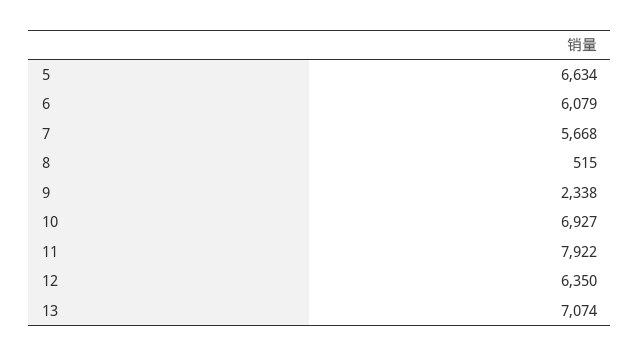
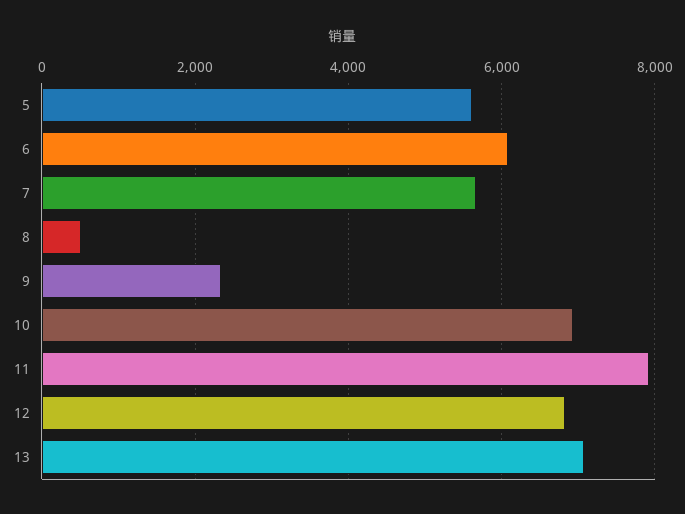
5: 6634 -> 5600
12: 6350 -> 6800

